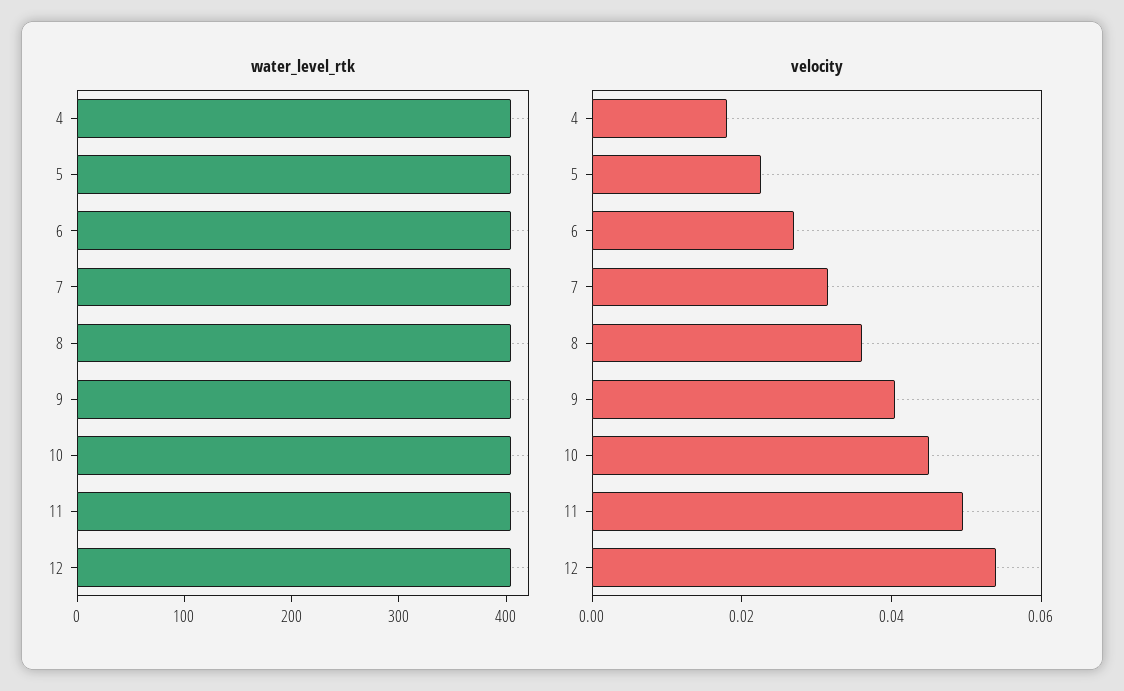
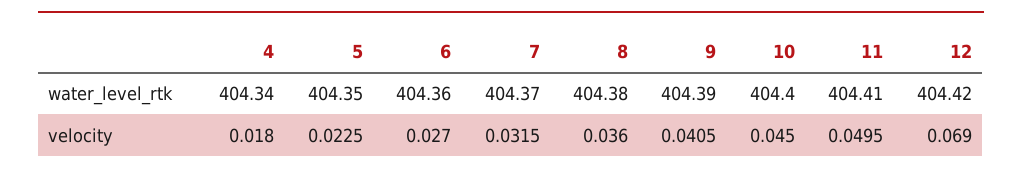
velocity, 12: 0.055 -> 0.069

